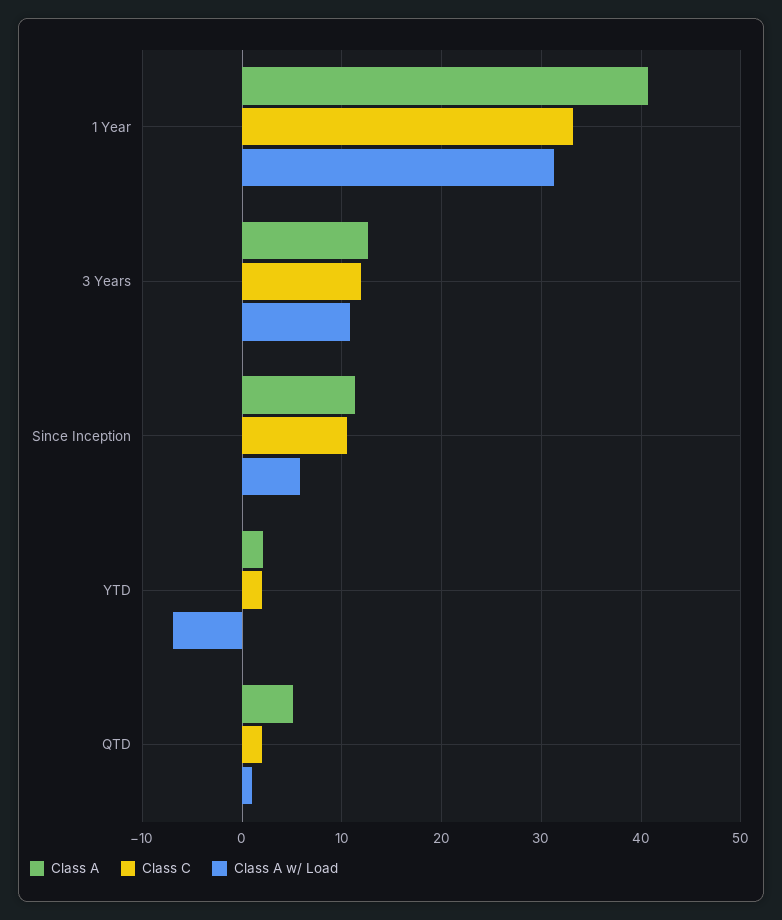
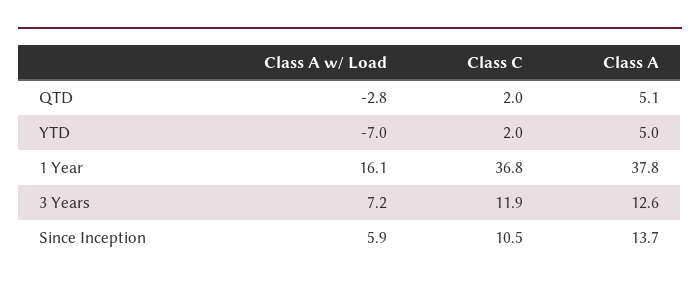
Class A, 1 Year: 41 -> 37.8
Class C, 1 Year: 33 -> 36.8
Class A w/ Load, 1 Year: 31 -> 16.1
Class A w/ Load, 3 Years: 11 -> 7.2
Class A, Since Inception: 11 -> 13.7
Class A, YTD: 2 -> 5
Class A w/ Load, QTD: 1 -> -2.8

